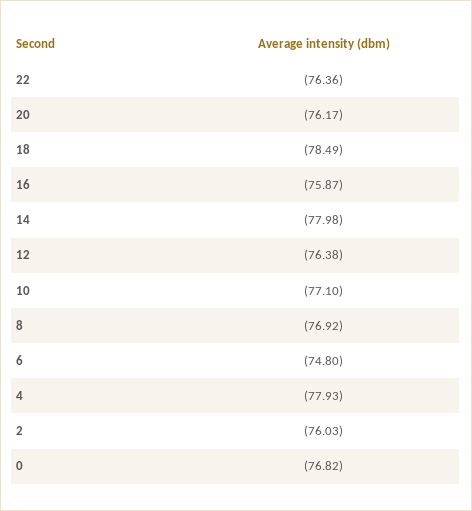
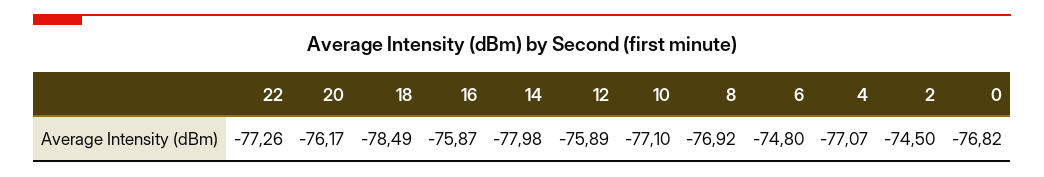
22: -76.36 -> -77.26
12: -76.38 -> -75.89
4: -77.93 -> -77.07
2: -76.03 -> -74.5

